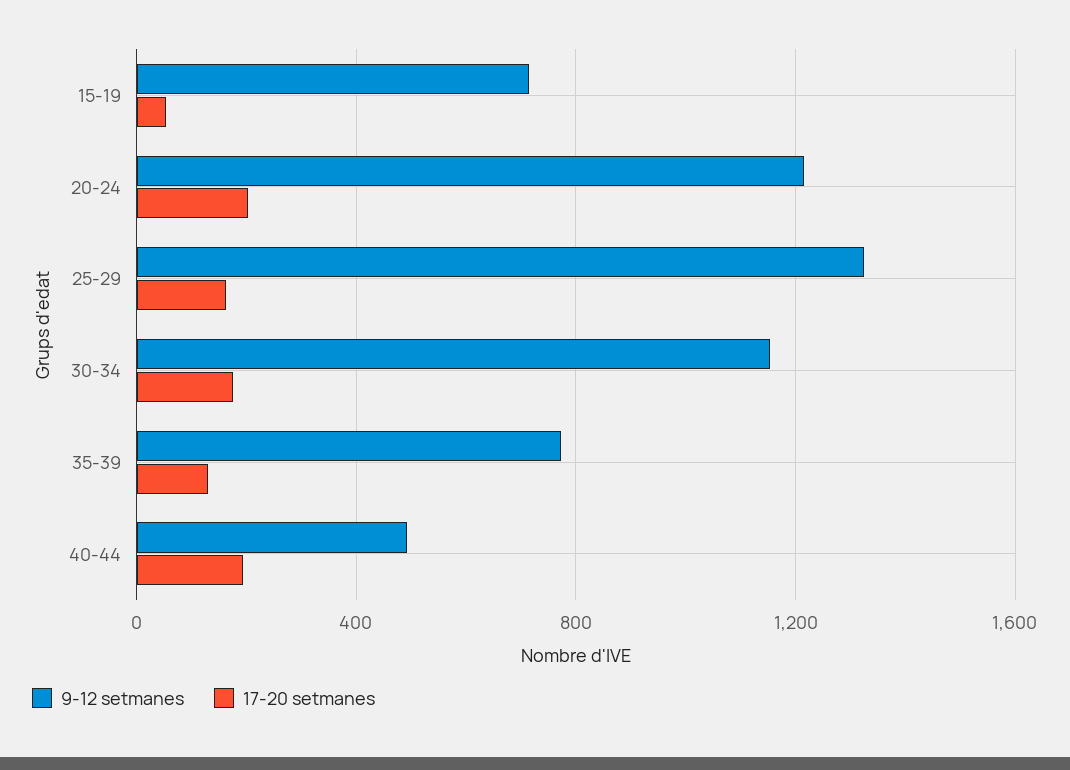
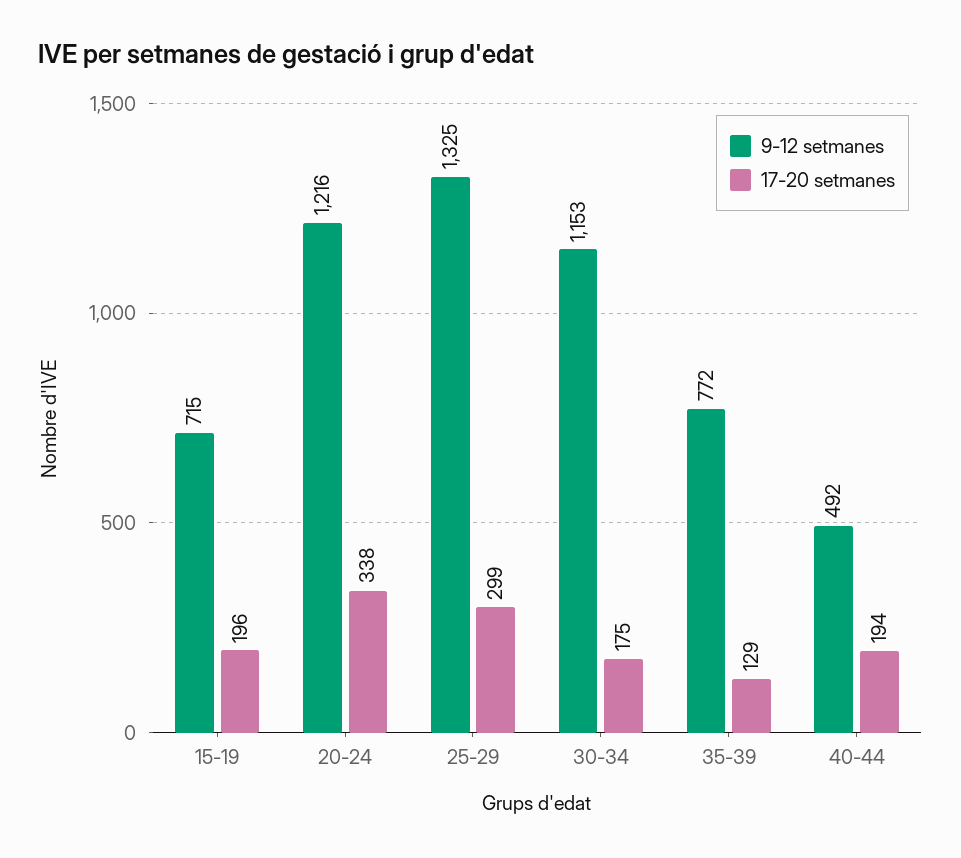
17-20 setmanes, 15-19: 50 -> 196
17-20 setmanes, 20-24: 200 -> 338
17-20 setmanes, 25-29: 150 -> 299

